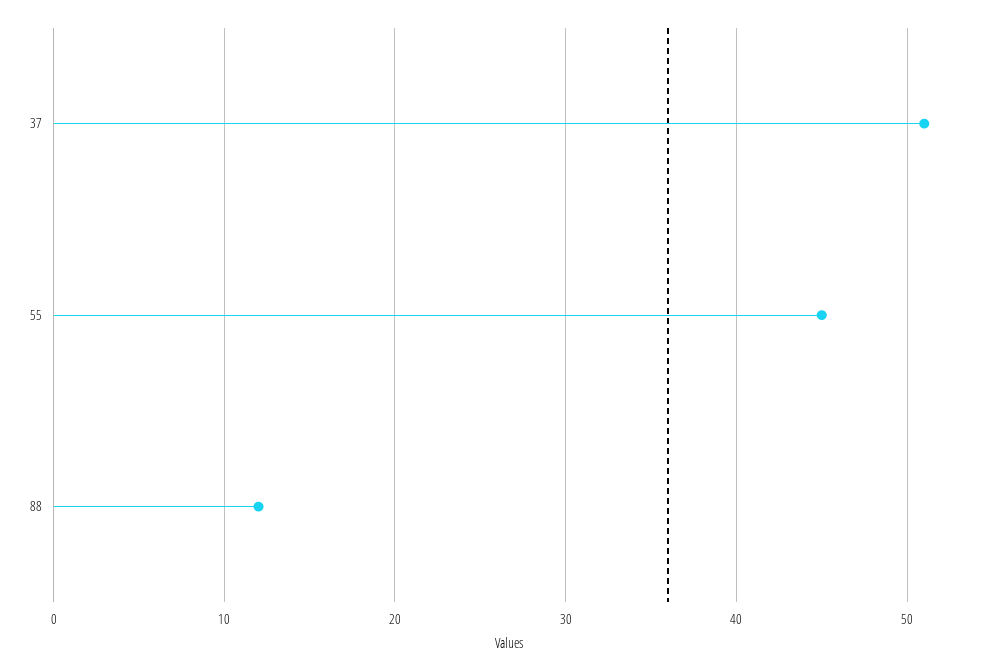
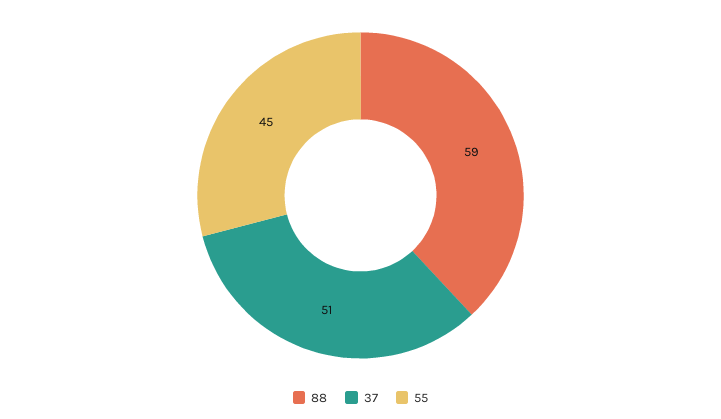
88: 12 -> 59

